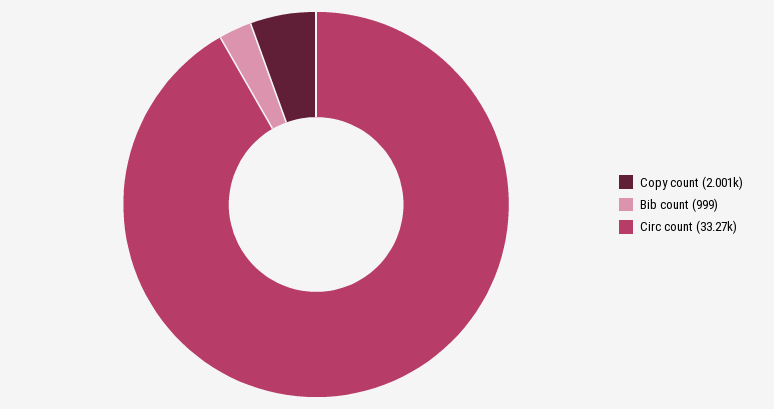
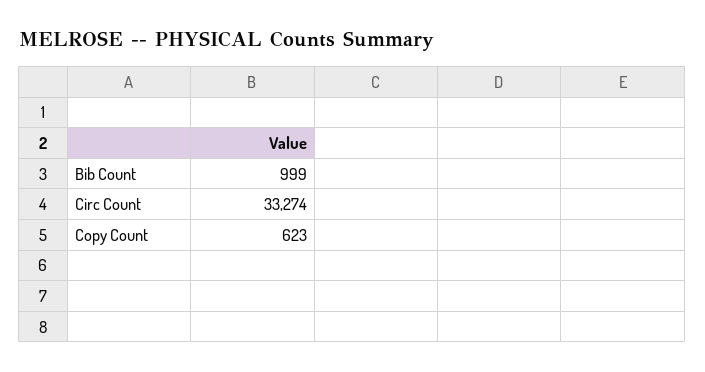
Copy count: 2001 -> 623

